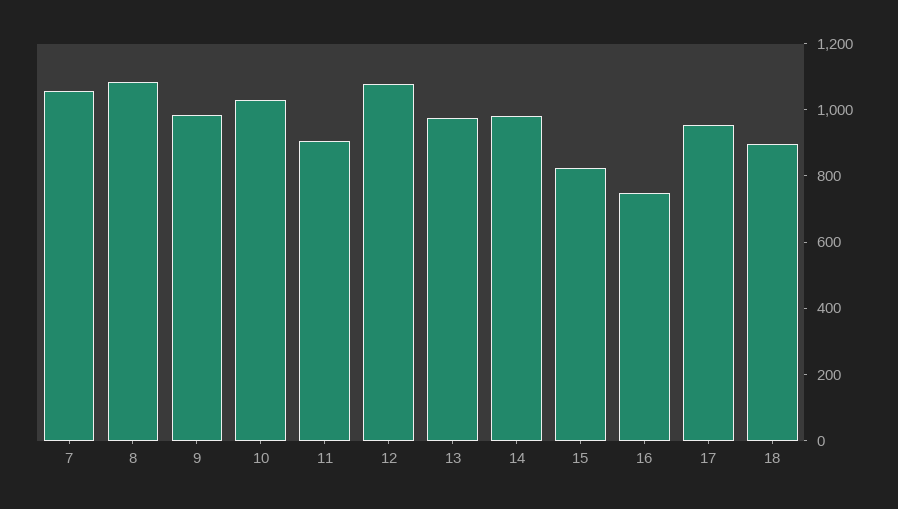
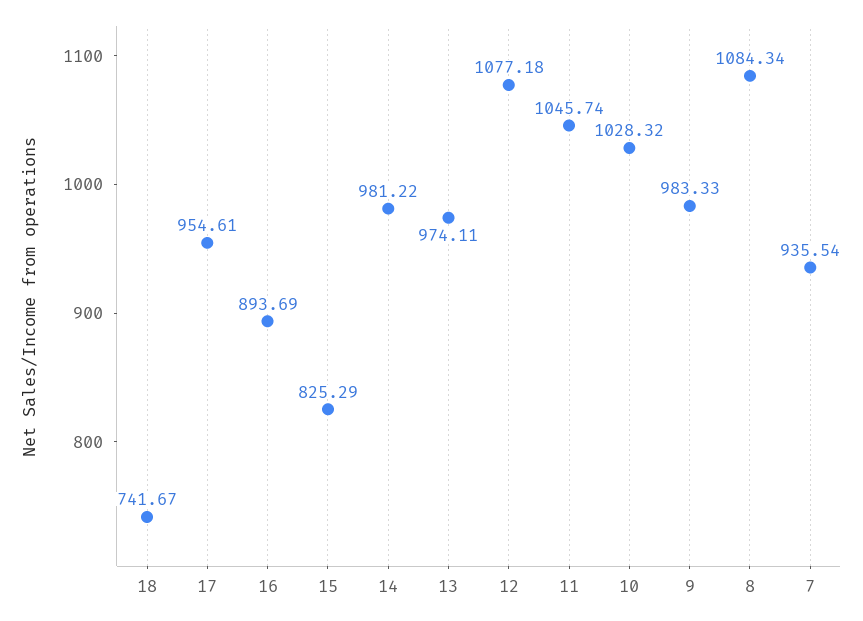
7: 1050 -> 935.54
11: 900 -> 1045.74
16: 750 -> 893.69
18: 900 -> 741.67

